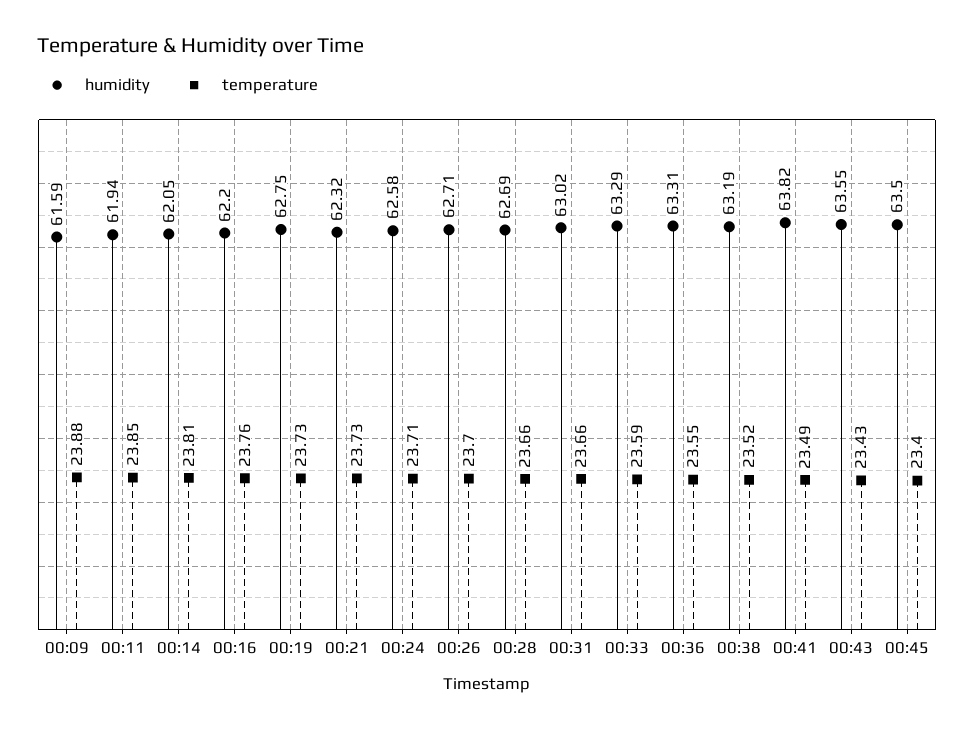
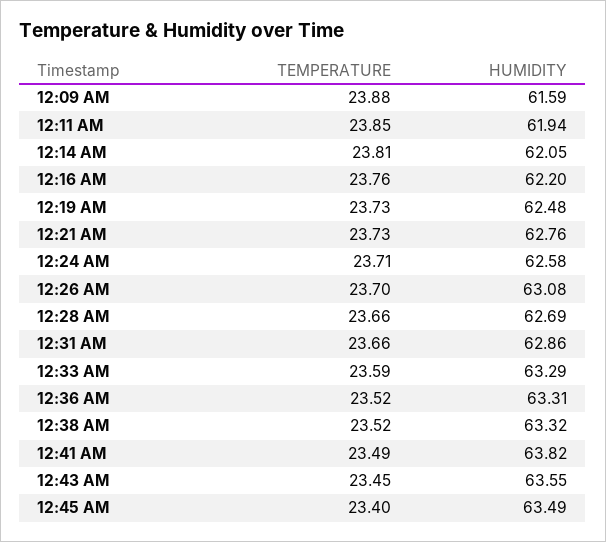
humidity, 00:19: 62.75 -> 62.48
humidity, 00:21: 62.32 -> 62.76
humidity, 00:26: 62.71 -> 63.08
humidity, 00:31: 63.02 -> 62.86
temperature, 00:36: 23.55 -> 23.52
humidity, 00:38: 63.19 -> 63.32
temperature, 00:43: 23.43 -> 23.45
humidity, 00:45: 63.5 -> 63.49

